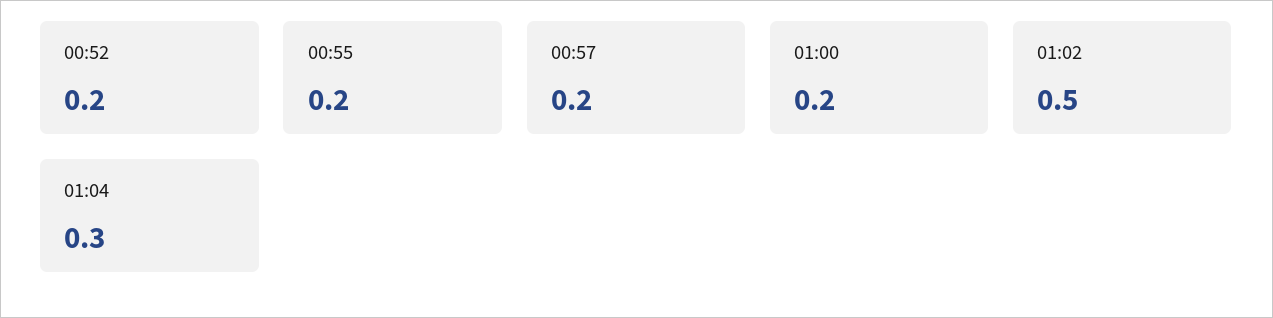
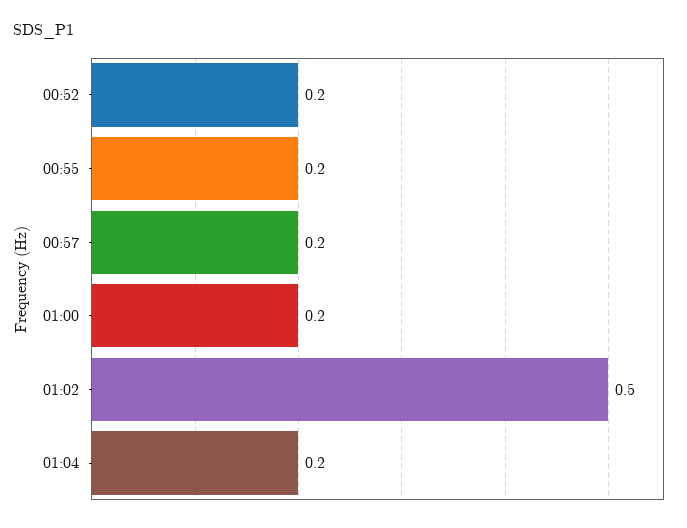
01:04: 0.3 -> 0.2

